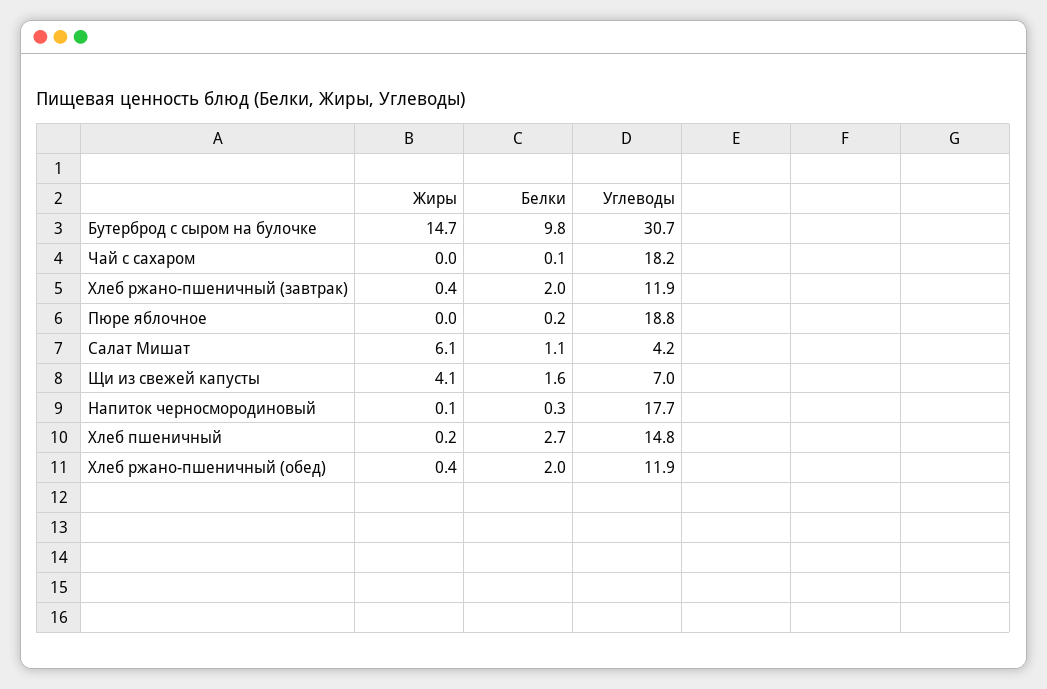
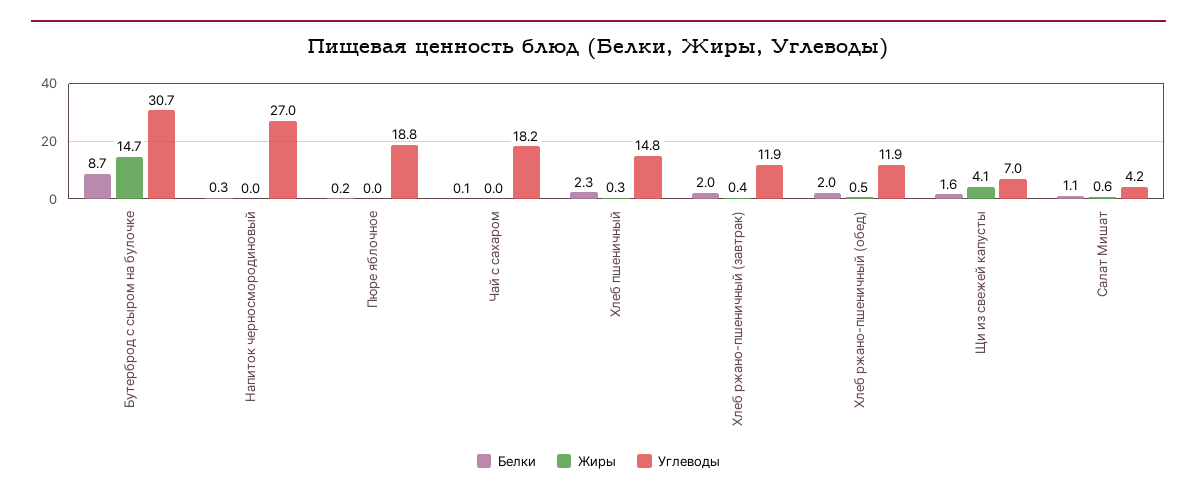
Белки, Бутерброд с сыром на булочке: 9.8 -> 8.7
Жиры, Салат Мишат: 6.1 -> 0.6
Жиры, Напиток черносмородиновый: 0.1 -> 0
Углеводы, Напиток черносмородиновый: 17.7 -> 27
Жиры, Хлеб пшеничный: 0.2 -> 0.3
Белки, Хлеб пшеничный: 2.7 -> 2.3
Жиры, Хлеб ржано-пшеничный (обед): 0.4 -> 0.5

